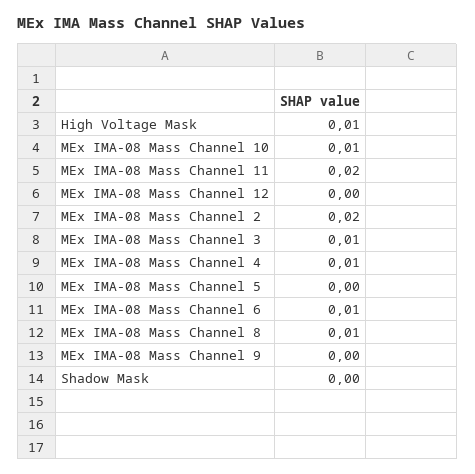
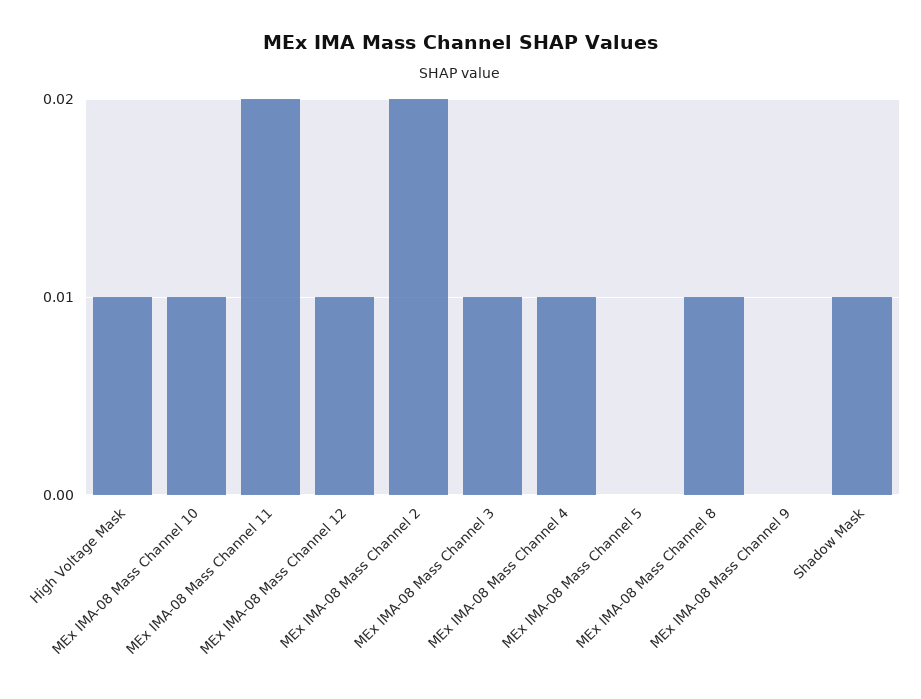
MEx IMA-08 Mass Channel 12: 0 -> 0.01
MEx IMA-08 Mass Channel 6: 0.01 -> none
Shadow Mask: 0 -> 0.01

